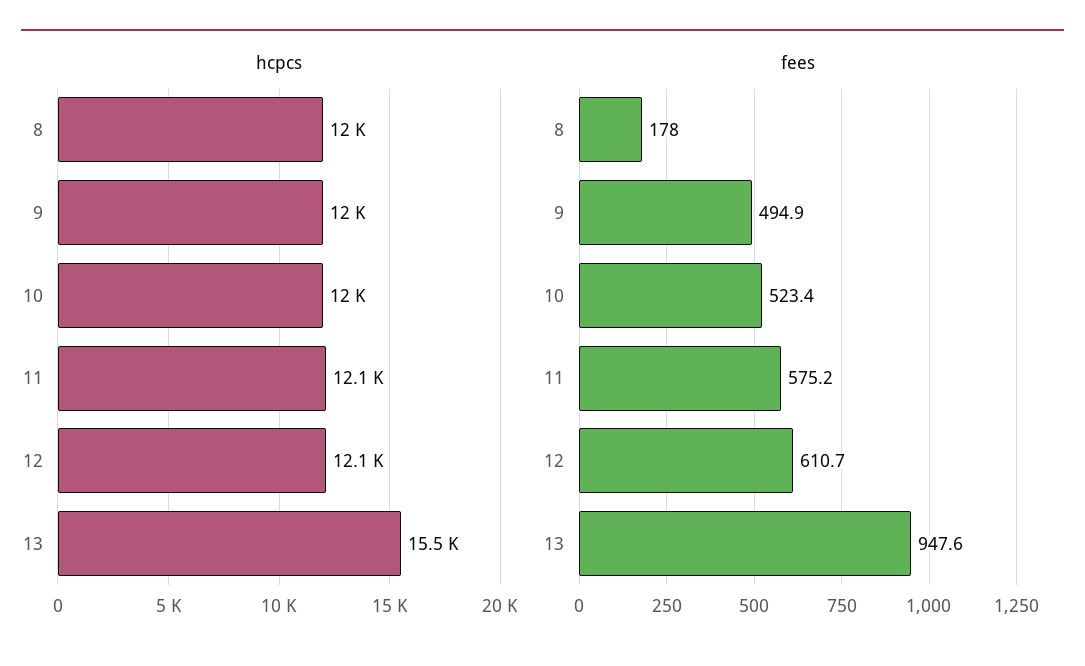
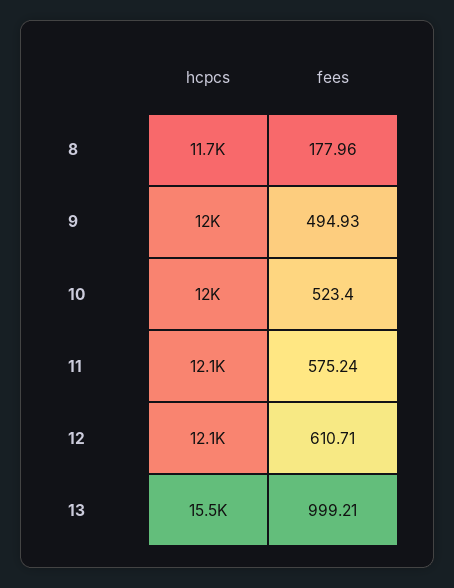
hcpcs, 8: 12000 -> 11700
fees, 13: 947.6 -> 999.21

